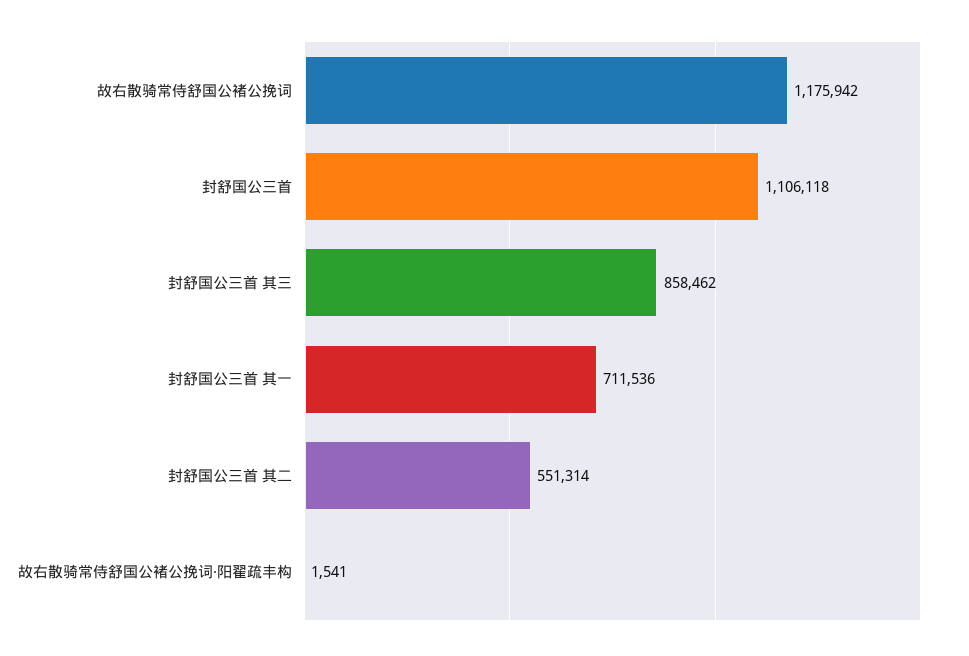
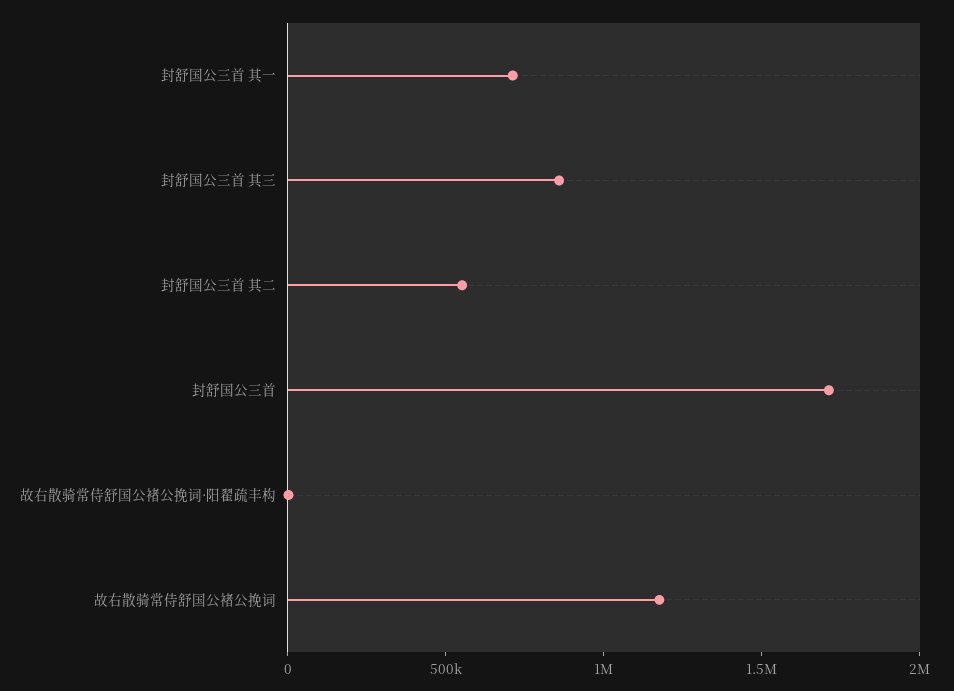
封舒国公三首: 1106118 -> 1700000

